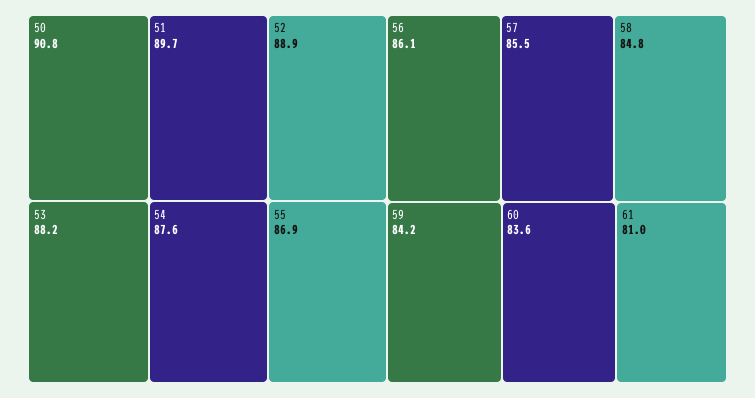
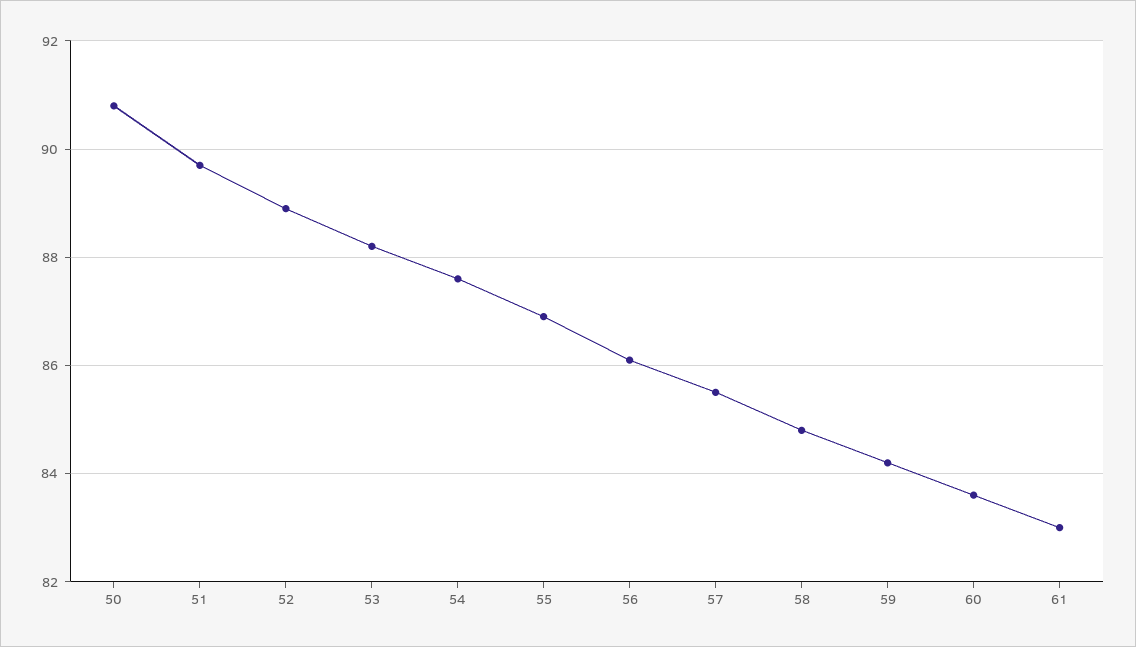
61: 81 -> 83

